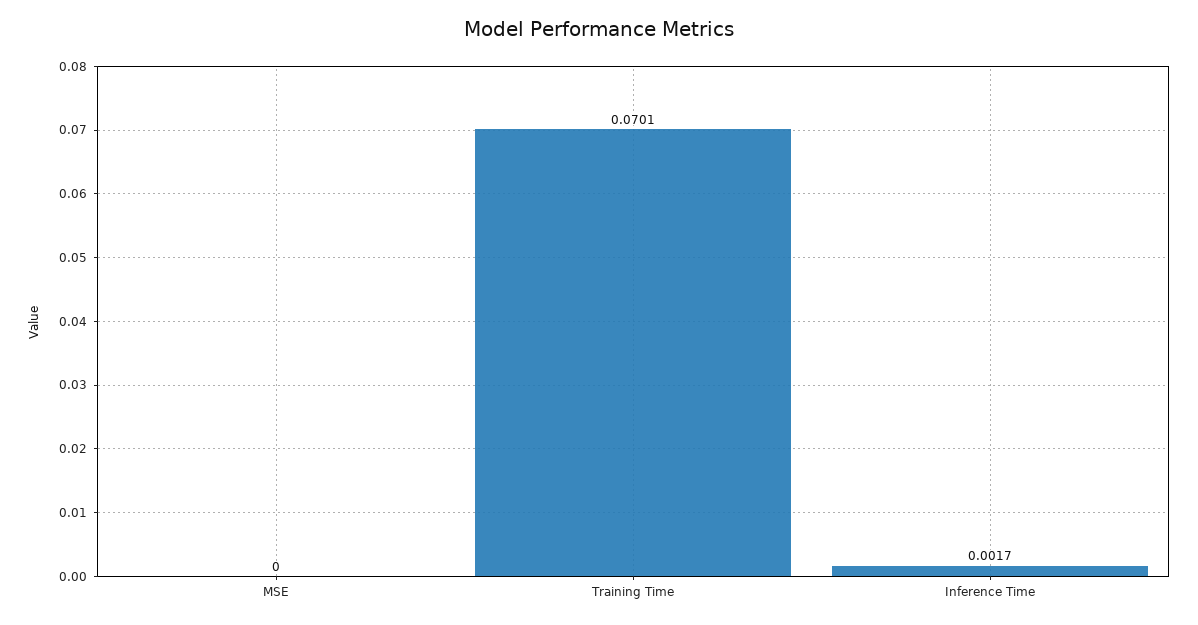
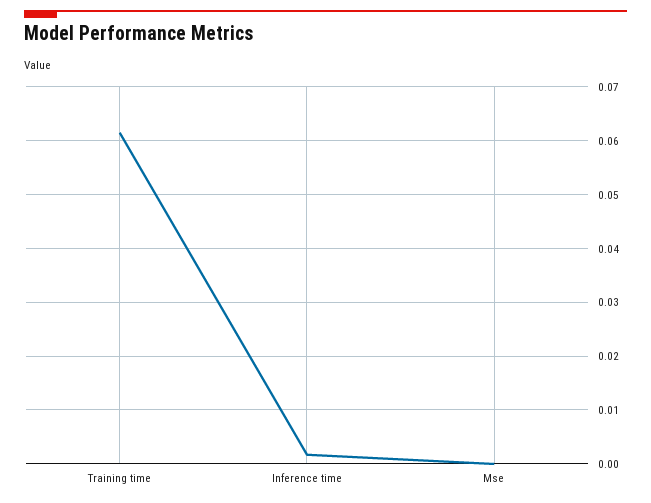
Training Time: 0.0701 -> 0.062

